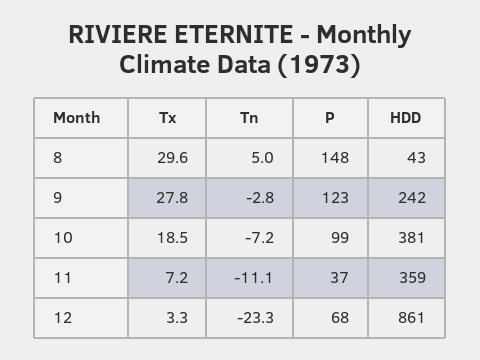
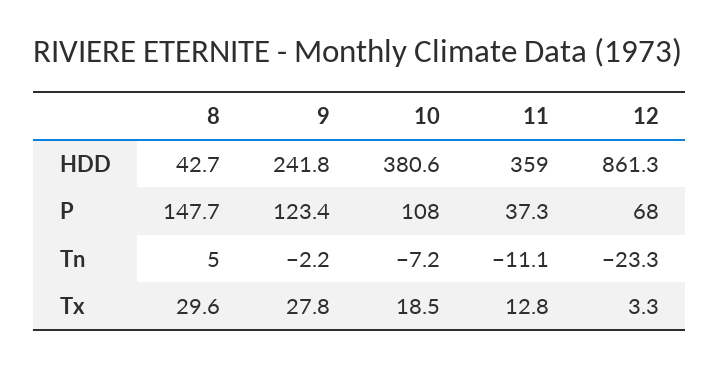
Tn, 9: -2.8 -> -2.2
P, 10: 99 -> 108
Tx, 11: 7.2 -> 12.8

